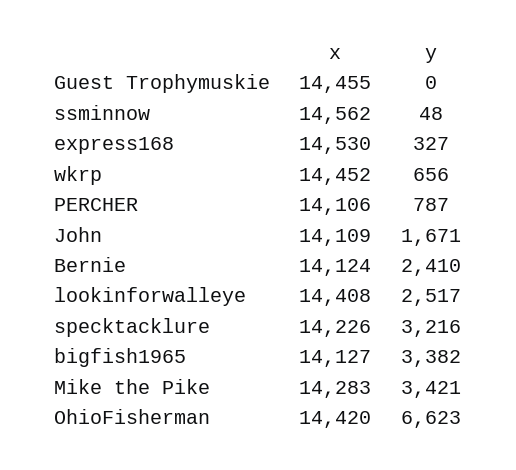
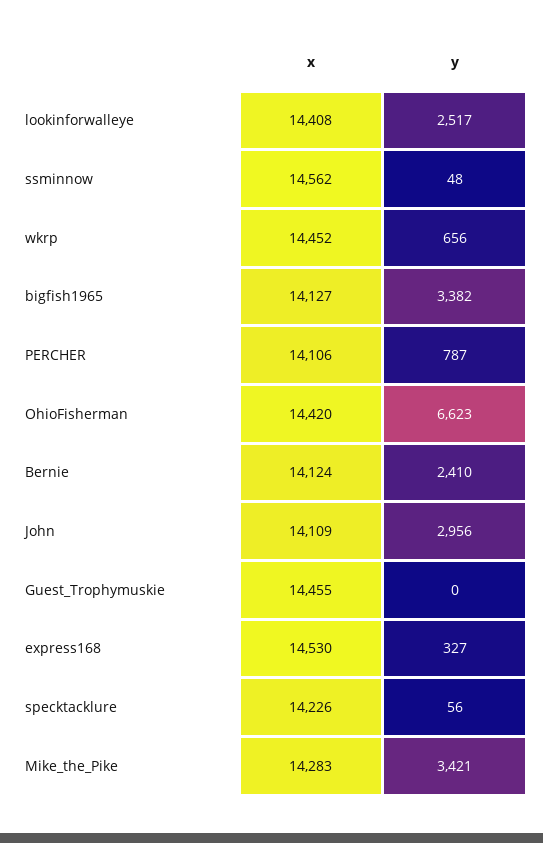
y, John: 1671 -> 2956
y, specktacklure: 3216 -> 56

